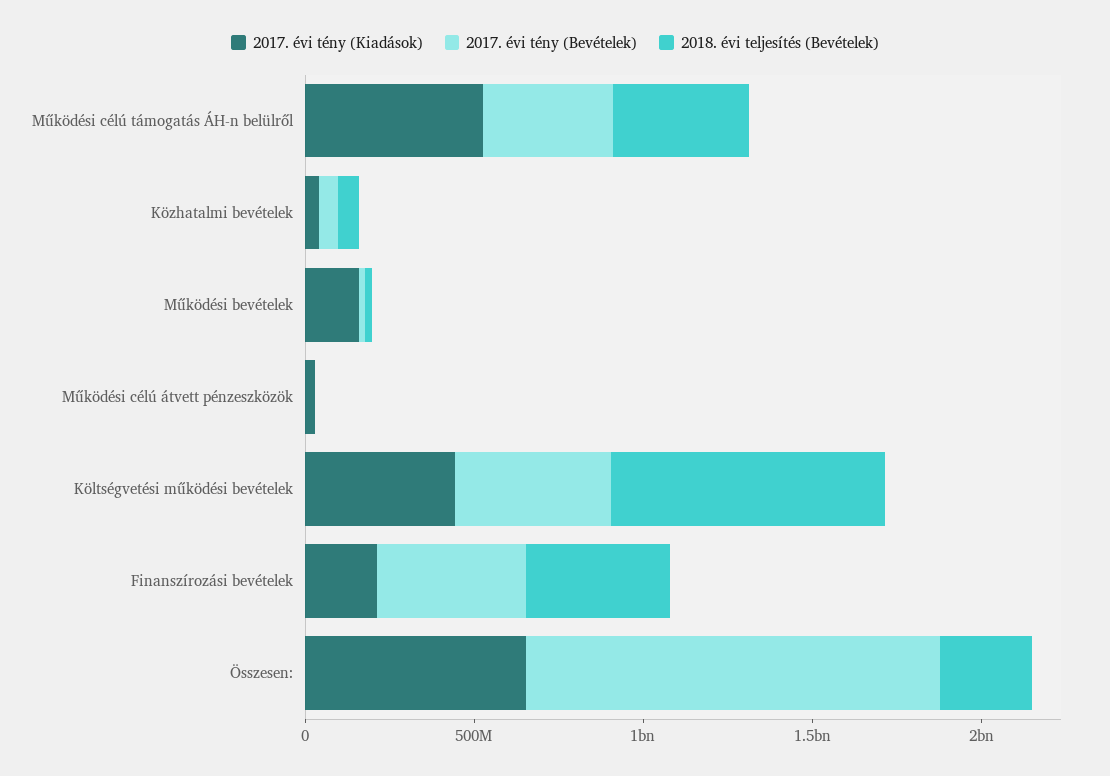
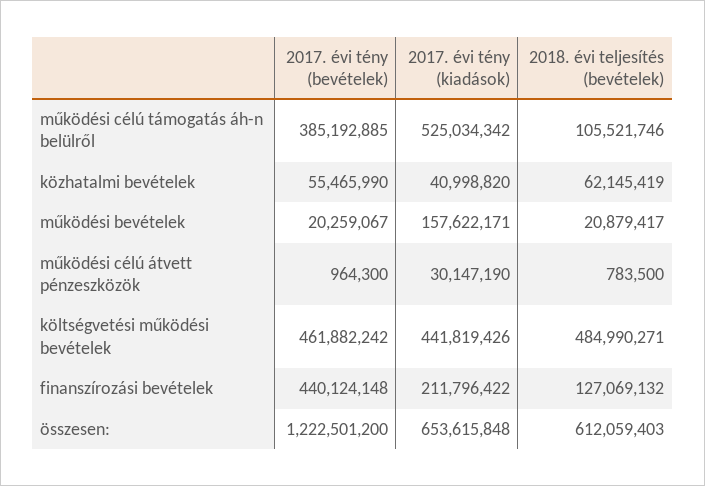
2018. évi teljesítés (Bevételek), Működési célú támogatás ÁH-n belülről: 400000000 -> 105521746
2018. évi teljesítés (Bevételek), Költségvetési működési bevételek: 800000000 -> 484990271
2018. évi teljesítés (Bevételek), Finanszírozási bevételek: 400000000 -> 127069132
2018. évi teljesítés (Bevételek), Összesen:: 300000000 -> 612059403

